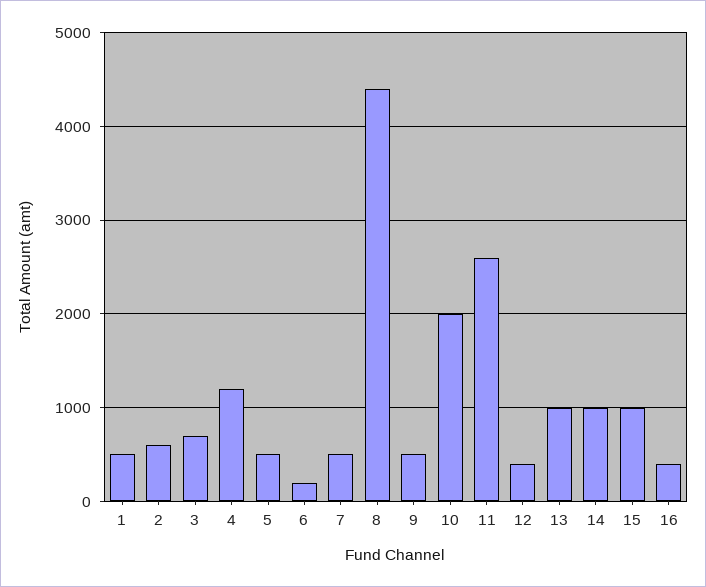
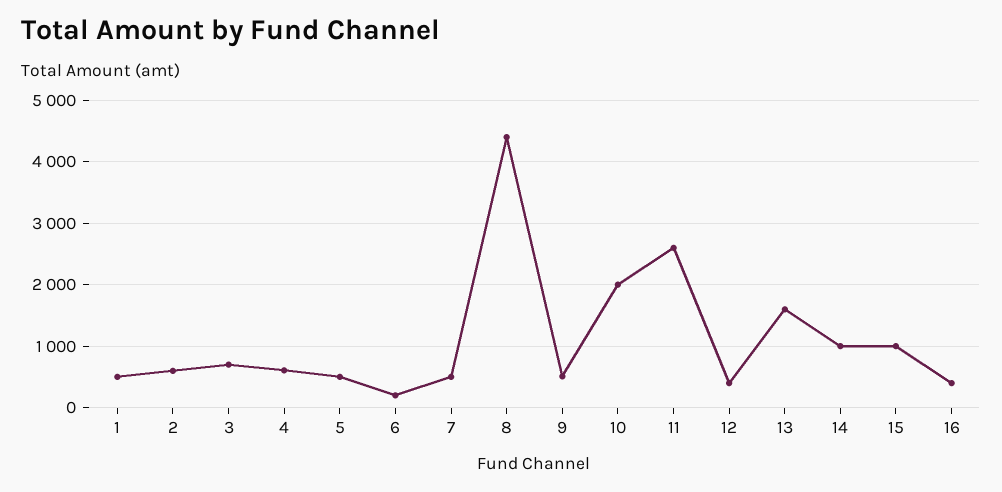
4: 1200 -> 600
13: 1000 -> 1600

